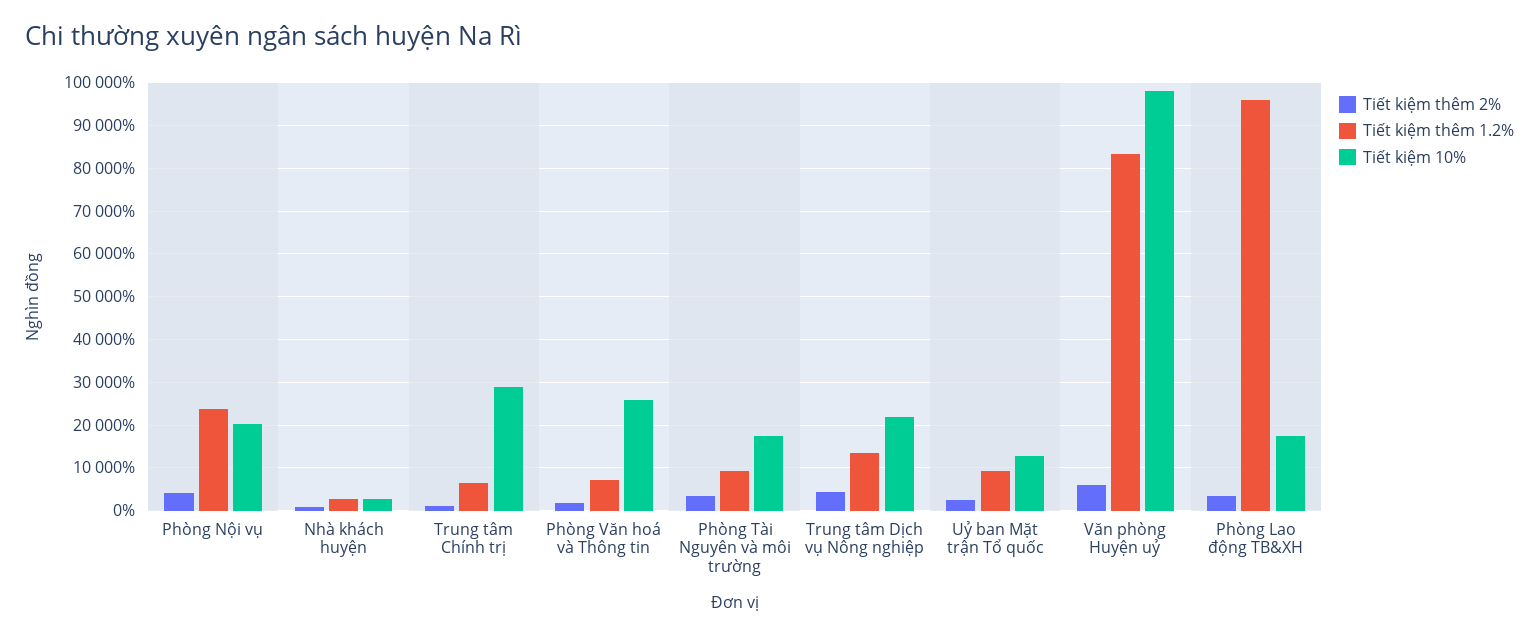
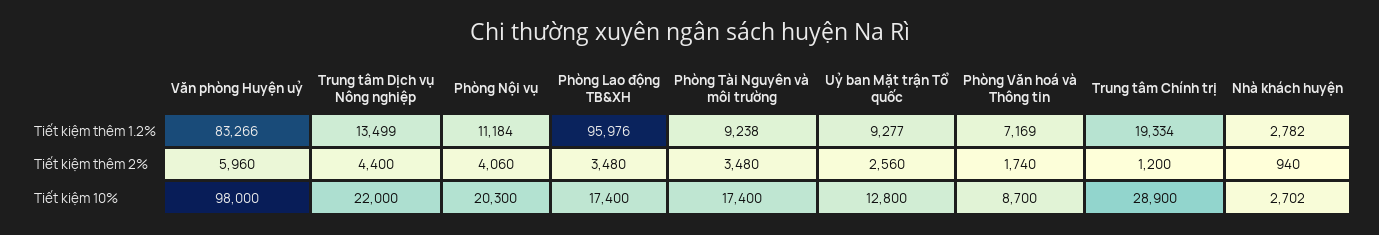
Tiết kiệm thêm 1.2%, Phòng Nội vụ: 24000 -> 11184
Tiết kiệm thêm 1.2%, Trung tâm Chính trị: 6000 -> 19334
Tiết kiệm 10%, Phòng Văn hoá và Thông tin: 26000 -> 8700

